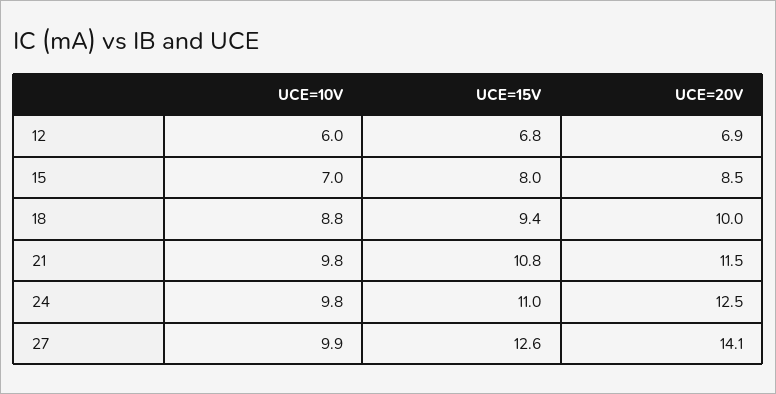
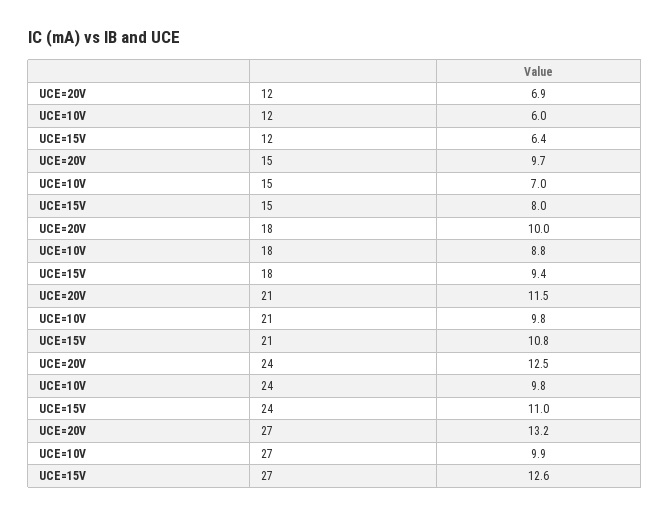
UCE=15V, 12: 6.8 -> 6.4
UCE=20V, 15: 8.5 -> 9.7
UCE=20V, 27: 14.1 -> 13.2

